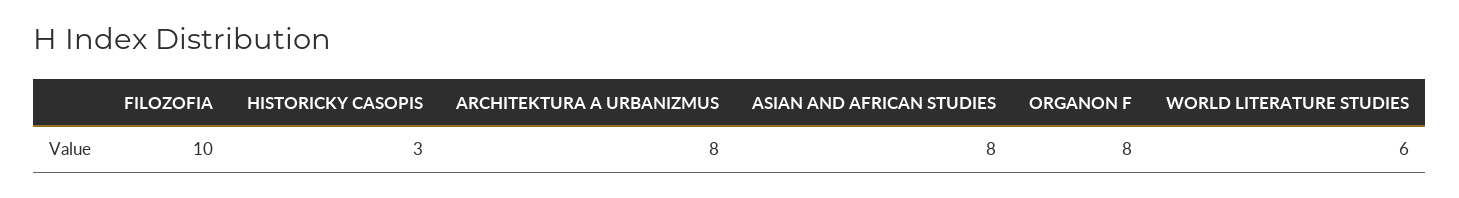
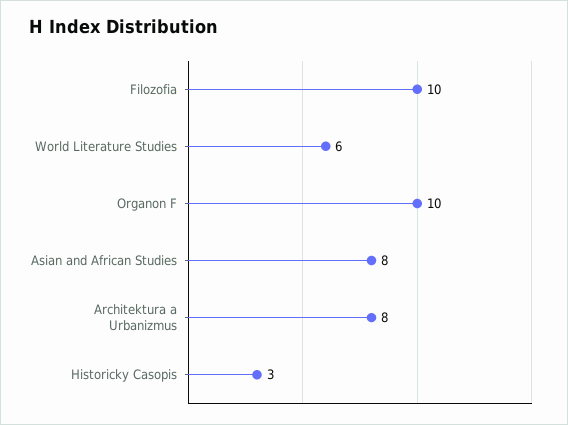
ORGANON F: 8 -> 10

